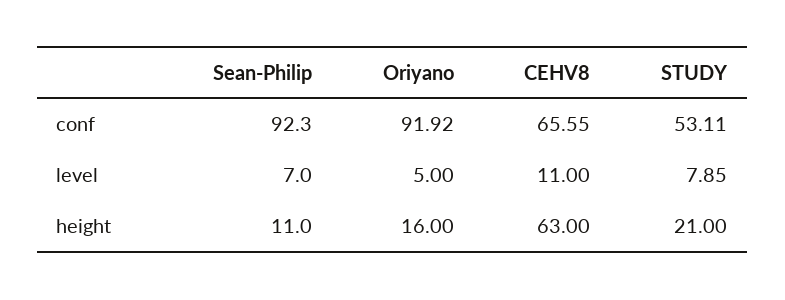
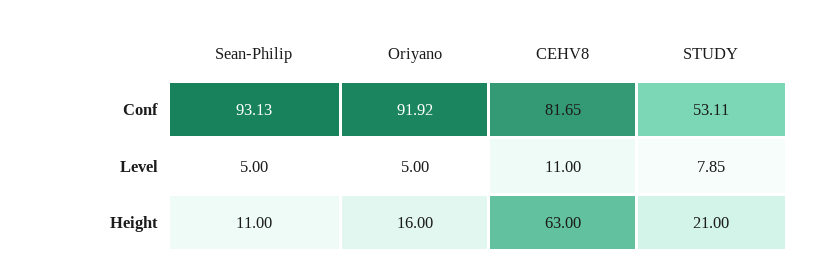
Sean-Philip, conf: 92.3 -> 93.13
CEHV8, conf: 65.55 -> 81.65
Sean-Philip, level: 7 -> 5

